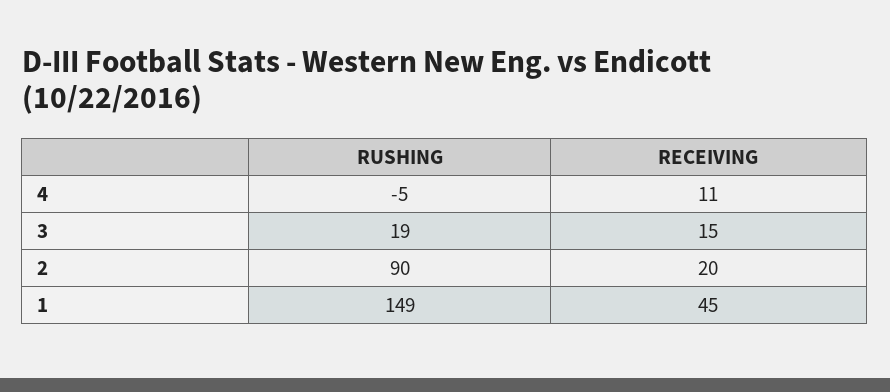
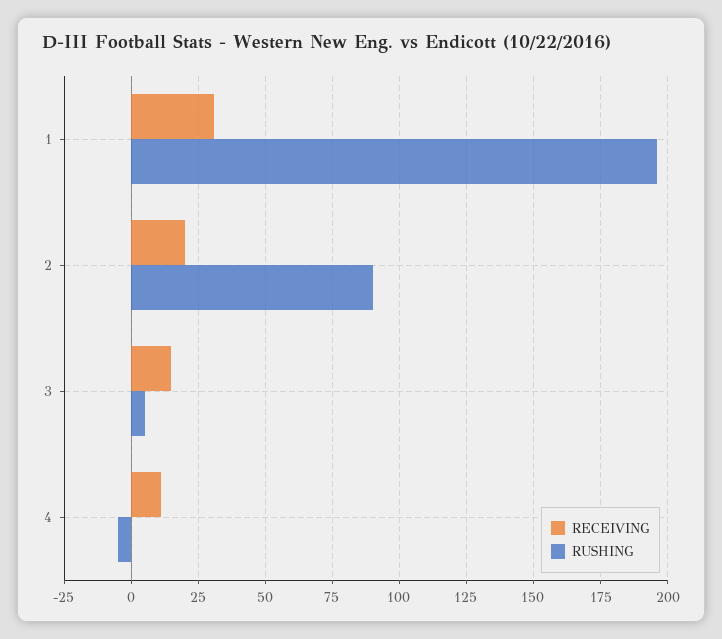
RUSHING, 3: 19 -> 5
RUSHING, 1: 149 -> 195
RECEIVING, 1: 45 -> 30

